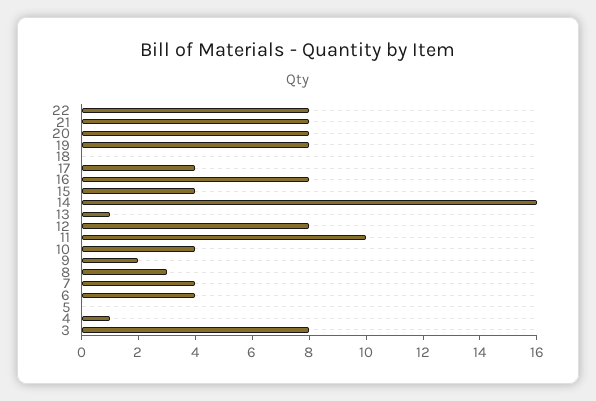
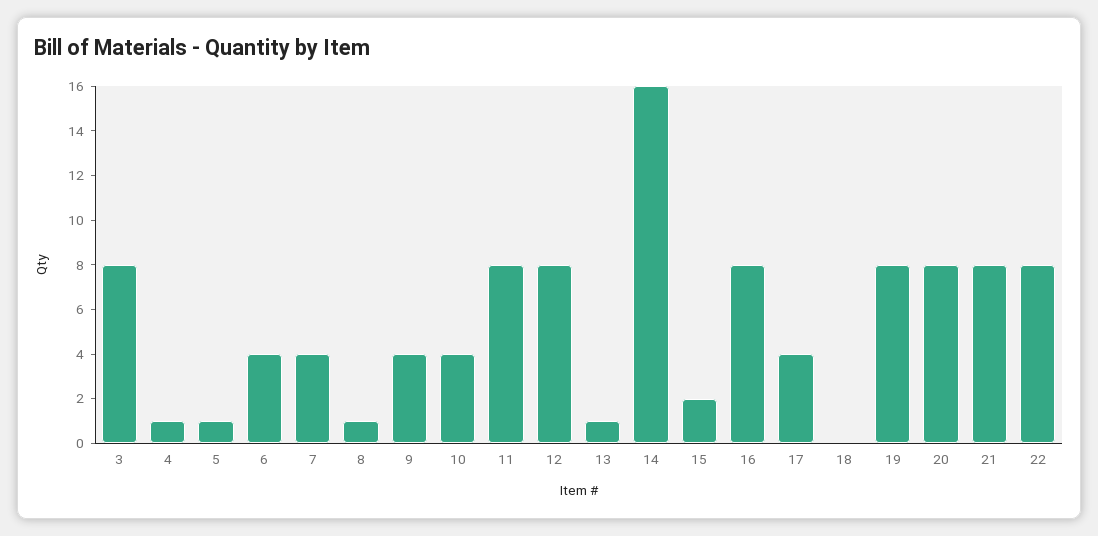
15: 4 -> 2
11: 10 -> 8
9: 2 -> 4
8: 3 -> 1
5: 0 -> 1

